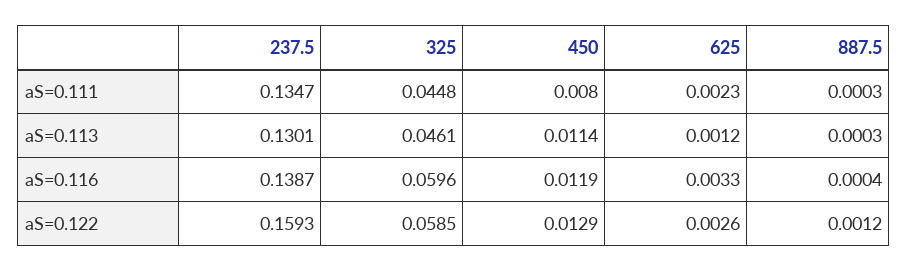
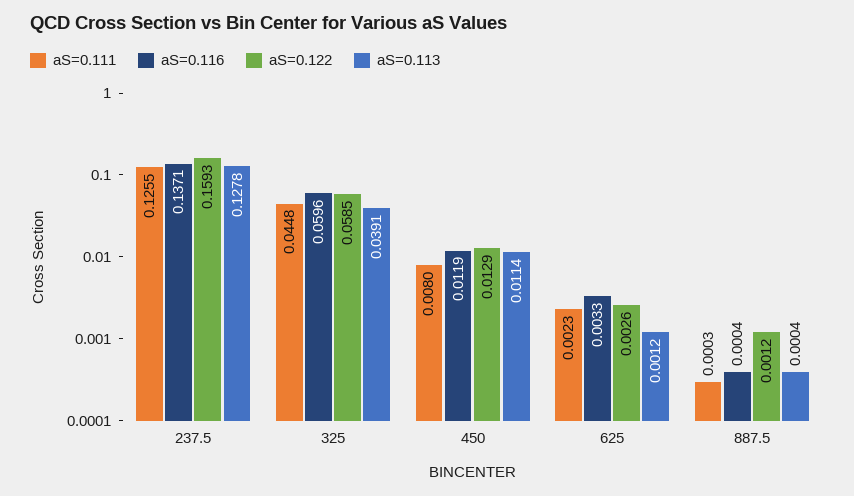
aS=0.111, 237.5: 0.1347 -> 0.1255
aS=0.113, 237.5: 0.1301 -> 0.1278
aS=0.113, 325: 0.0461 -> 0.0391
aS=0.113, 887.5: 0.0003 -> 0.0004
aS=0.116, 237.5: 0.1387 -> 0.1371

